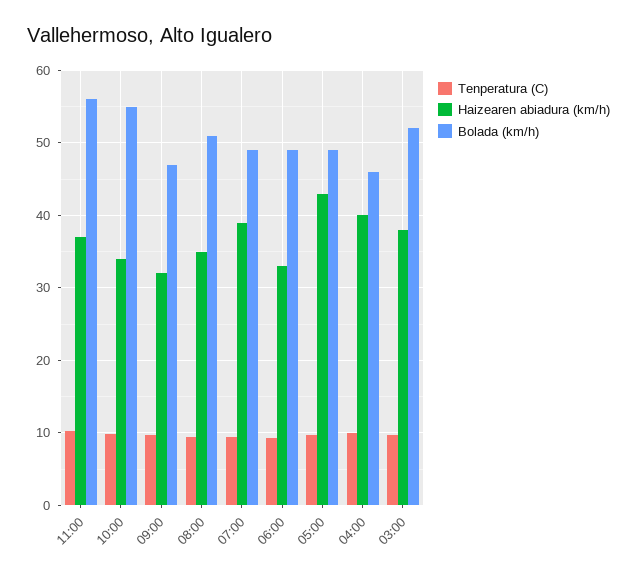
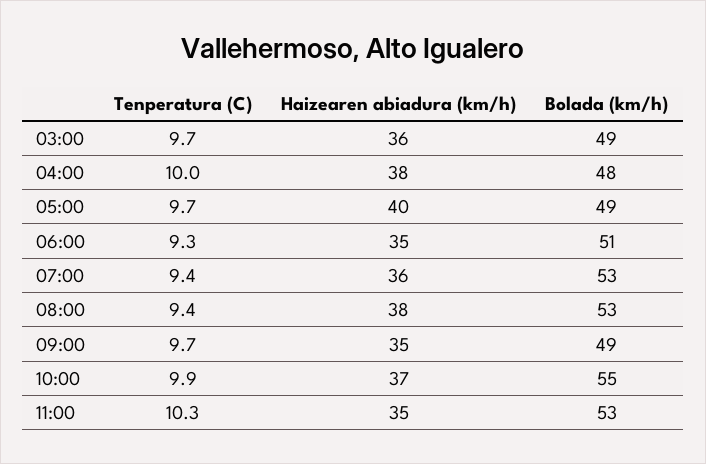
Haizearen abiadura (km/h), 11:00: 37 -> 35
Bolada (km/h), 11:00: 56 -> 53
Haizearen abiadura (km/h), 10:00: 34 -> 37
Haizearen abiadura (km/h), 09:00: 32 -> 35
Bolada (km/h), 09:00: 47 -> 49
Haizearen abiadura (km/h), 08:00: 35 -> 38
Bolada (km/h), 08:00: 51 -> 53
Haizearen abiadura (km/h), 07:00: 39 -> 36
Bolada (km/h), 07:00: 49 -> 53
Haizearen abiadura (km/h), 06:00: 33 -> 35
Bolada (km/h), 06:00: 49 -> 51
Haizearen abiadura (km/h), 05:00: 43 -> 40
Haizearen abiadura (km/h), 04:00: 40 -> 38
Bolada (km/h), 04:00: 46 -> 48
Haizearen abiadura (km/h), 03:00: 38 -> 36
Bolada (km/h), 03:00: 52 -> 49

